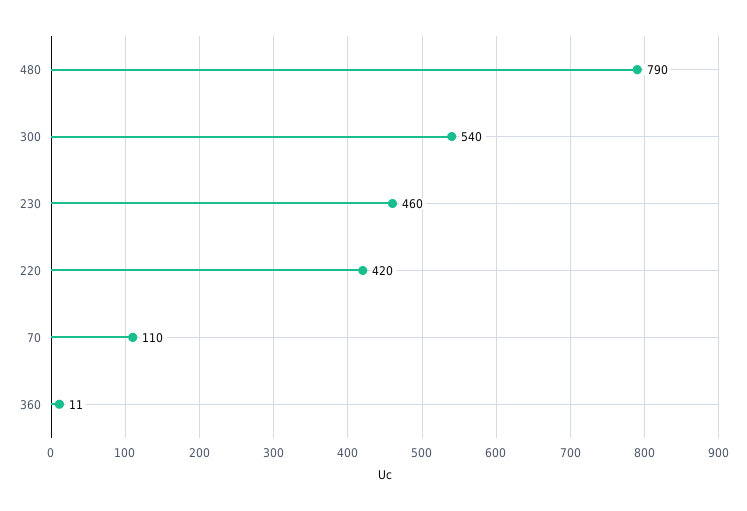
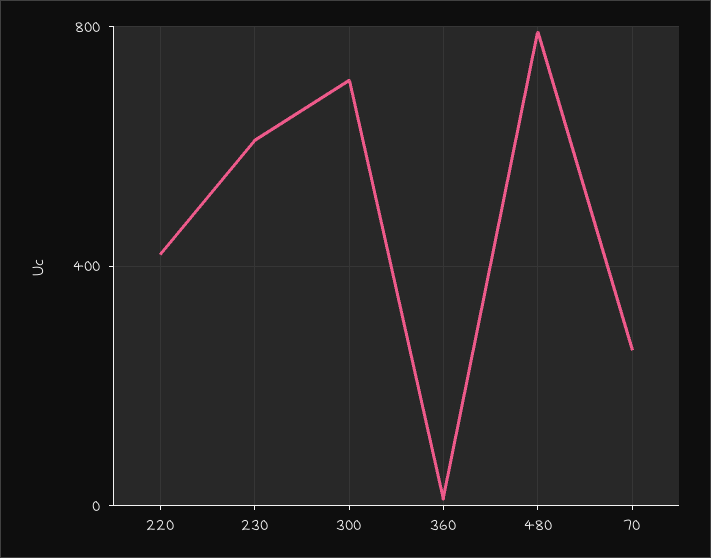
300: 540 -> 700
230: 460 -> 600
70: 110 -> 250

